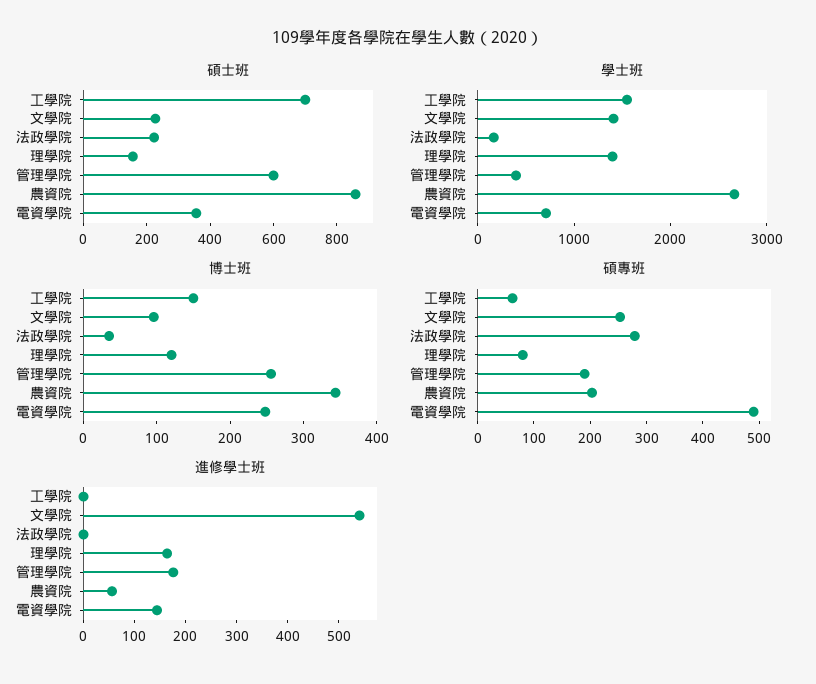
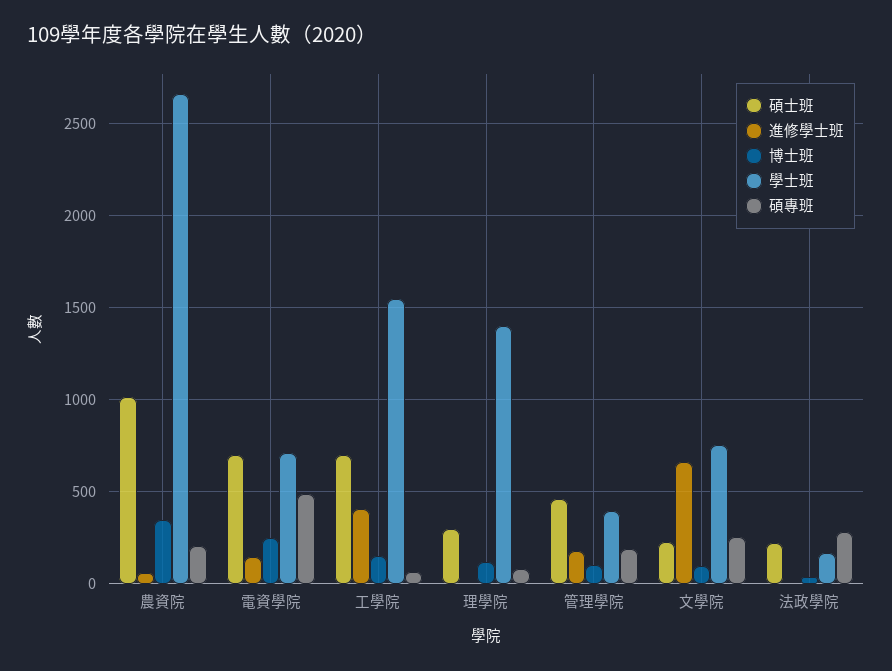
碩士班, 理學院: 150 -> 300
碩士班, 管理學院: 600 -> 450
碩士班, 農資院: 850 -> 1000
碩士班, 電資學院: 350 -> 700
學士班, 文學院: 1400 -> 750
博士班, 管理學院: 260 -> 100
進修學士班, 工學院: 0 -> 400
進修學士班, 文學院: 540 -> 650
進修學士班, 理學院: 160 -> 0

